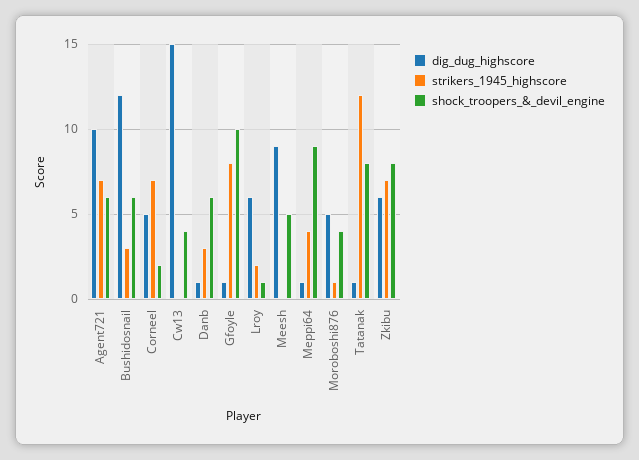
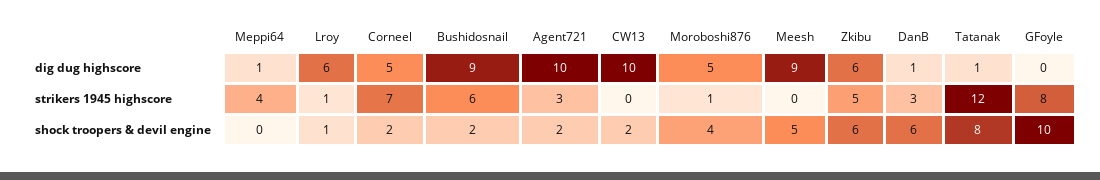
strikers_1945_highscore, Agent721: 7 -> 3
shock_troopers_&_devil_engine, Agent721: 6 -> 2
dig_dug_highscore, Bushidosnail: 12 -> 9
strikers_1945_highscore, Bushidosnail: 3 -> 6
shock_troopers_&_devil_engine, Bushidosnail: 6 -> 2
dig_dug_highscore, Cw13: 15 -> 10
shock_troopers_&_devil_engine, Cw13: 4 -> 2
dig_dug_highscore, Gfoyle: 1 -> 0
strikers_1945_highscore, Lroy: 2 -> 1
shock_troopers_&_devil_engine, Meppi64: 9 -> 0
strikers_1945_highscore, Zkibu: 7 -> 5
shock_troopers_&_devil_engine, Zkibu: 8 -> 6

